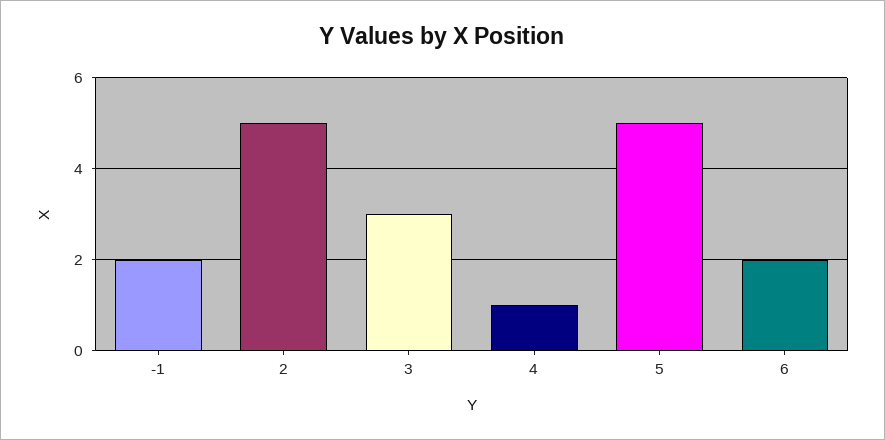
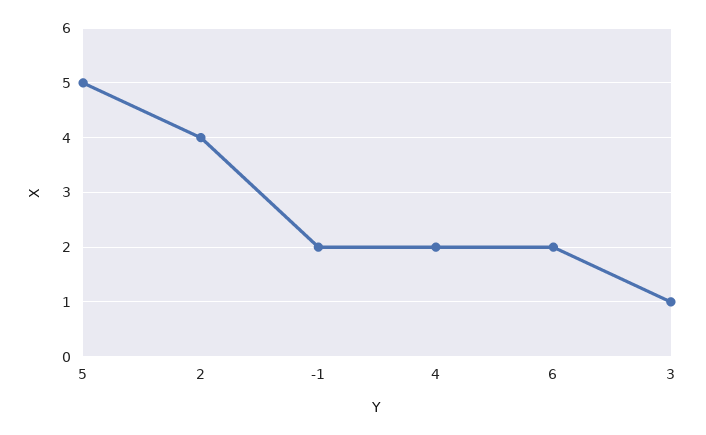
2: 5 -> 4
3: 3 -> 1
4: 1 -> 2

